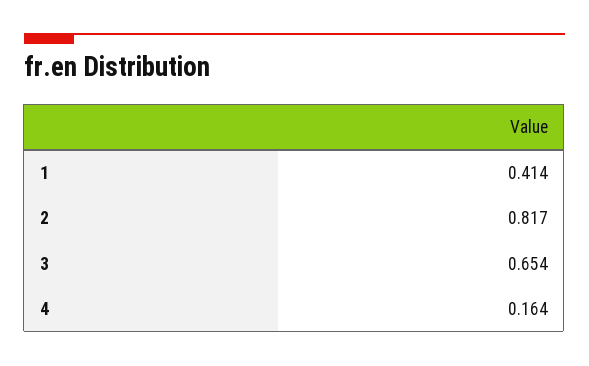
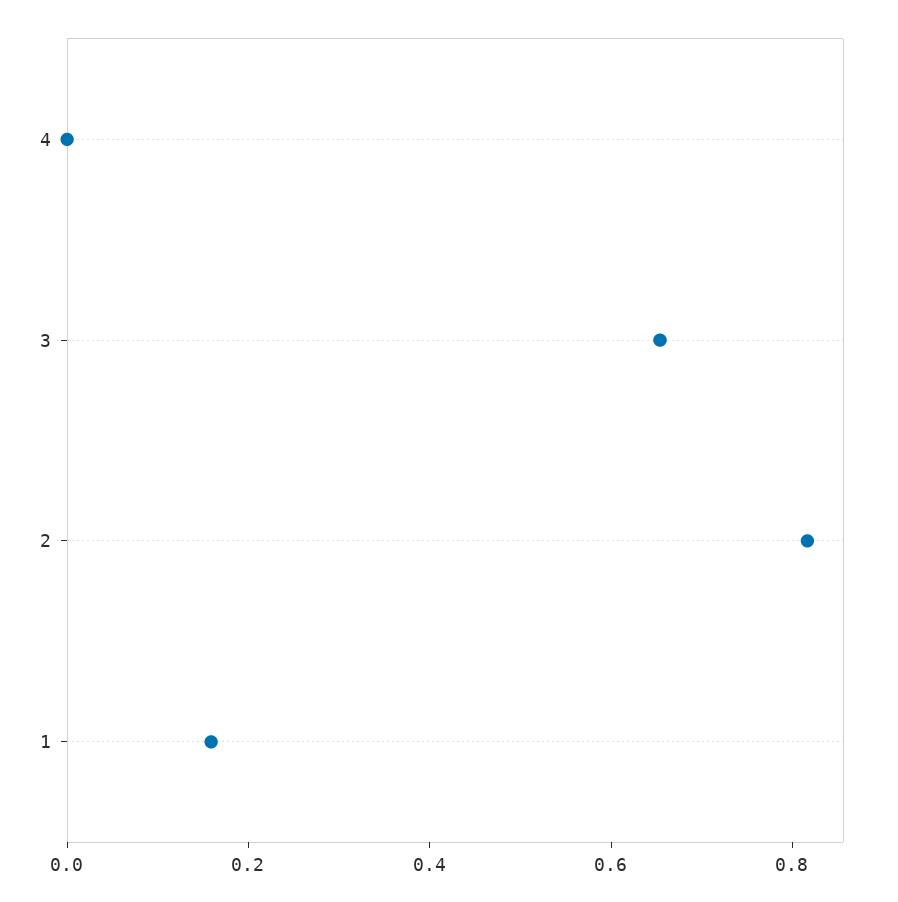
1: 0.414 -> 0.15
4: 0.164 -> 0

